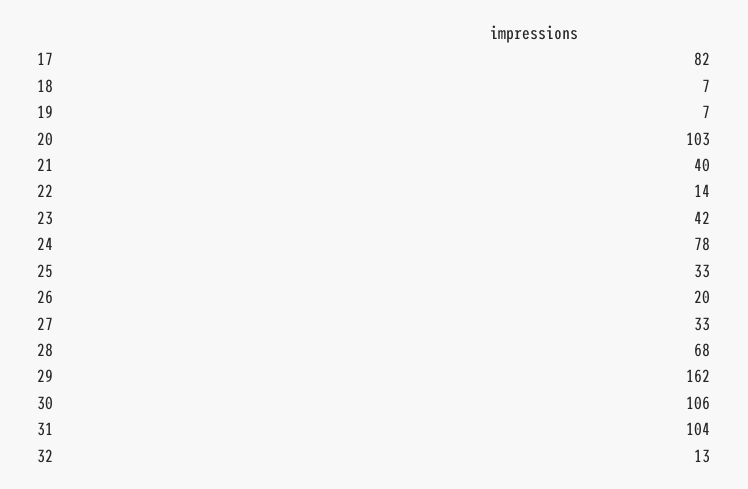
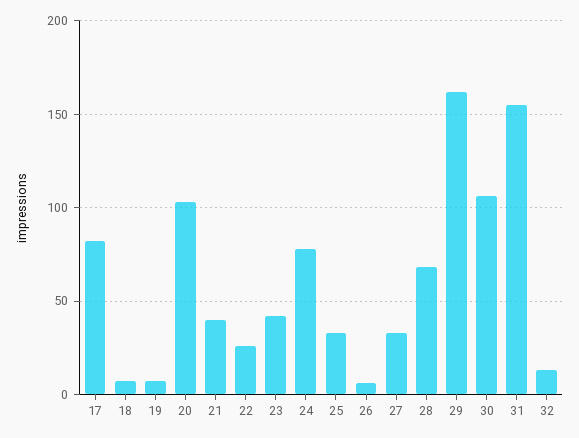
22: 14 -> 25
26: 20 -> 5
31: 104 -> 155

